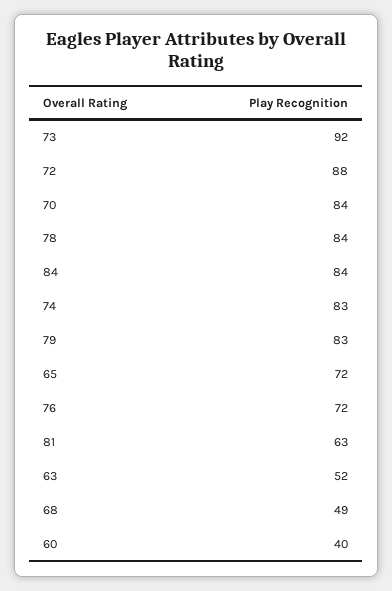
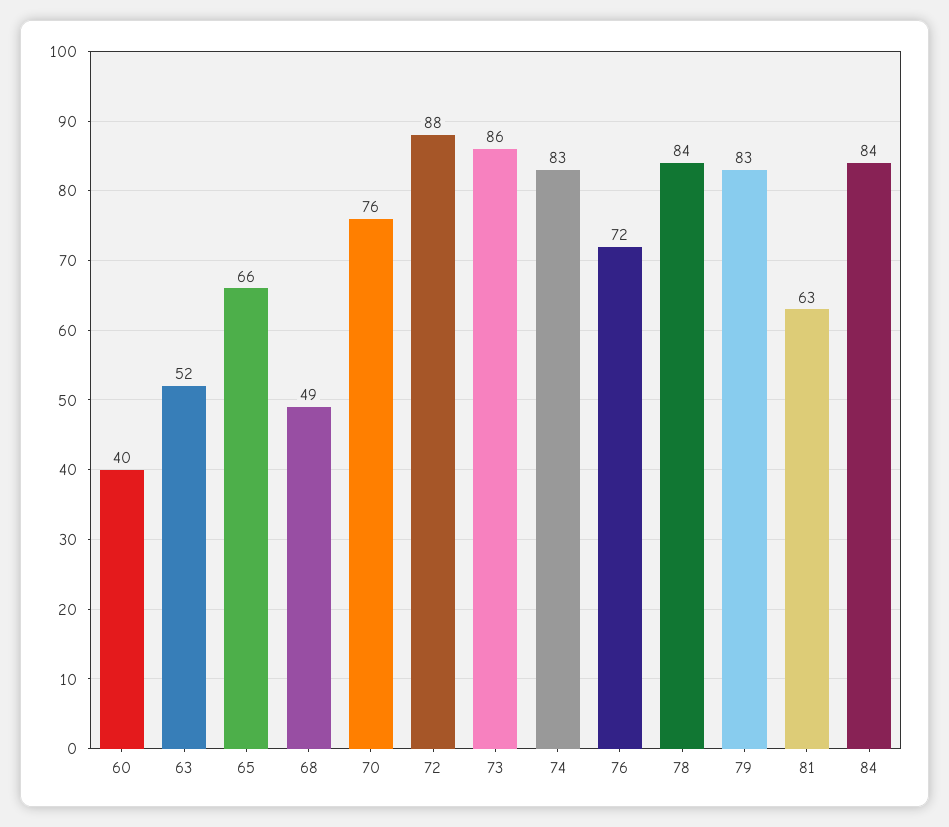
73: 92 -> 86
70: 84 -> 76
65: 72 -> 66

